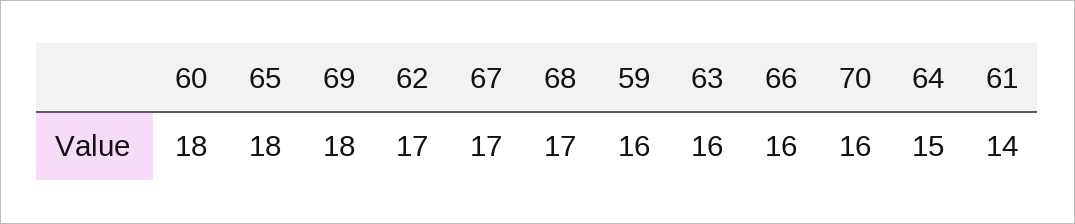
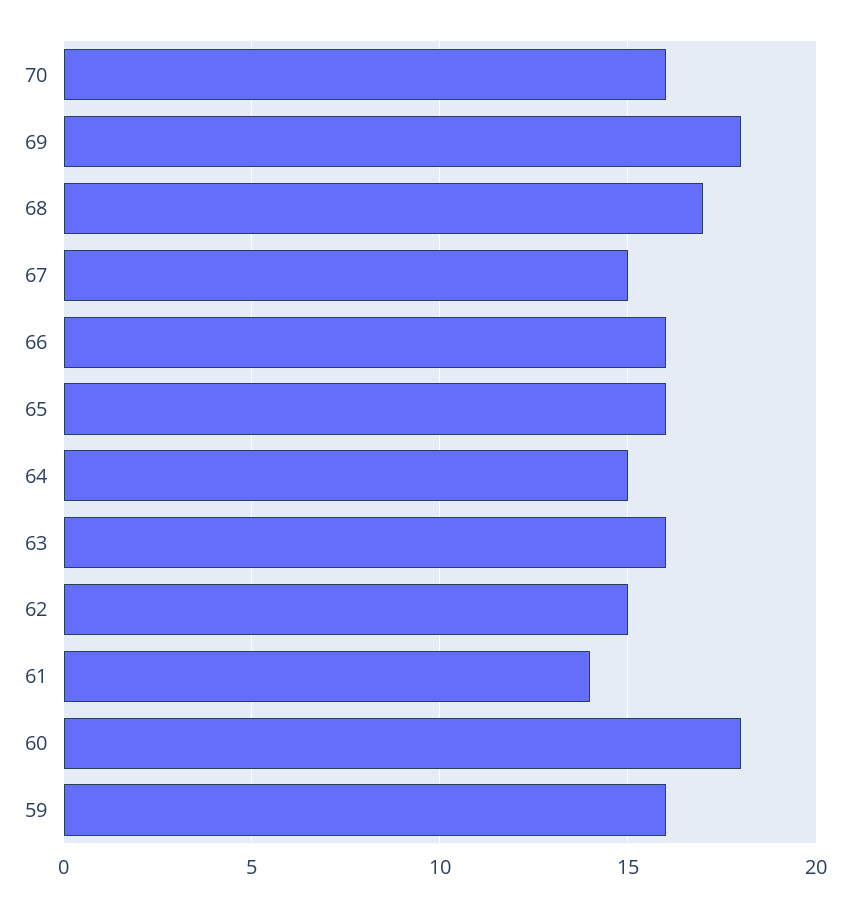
65: 18 -> 16
62: 17 -> 15
67: 17 -> 15

